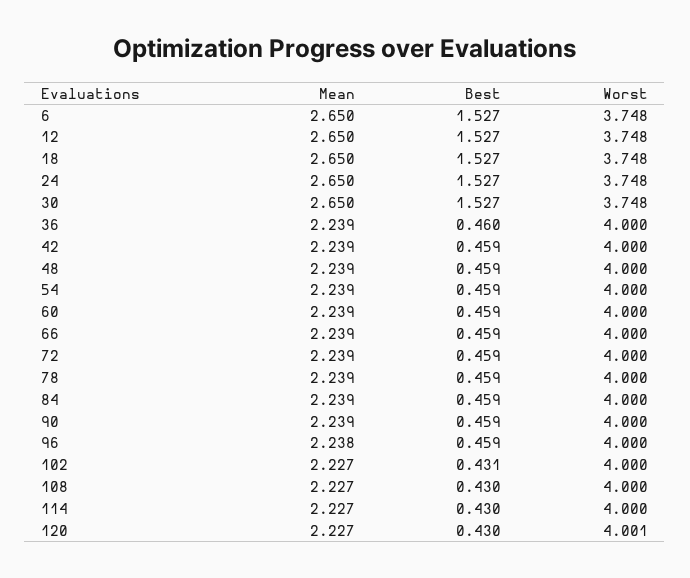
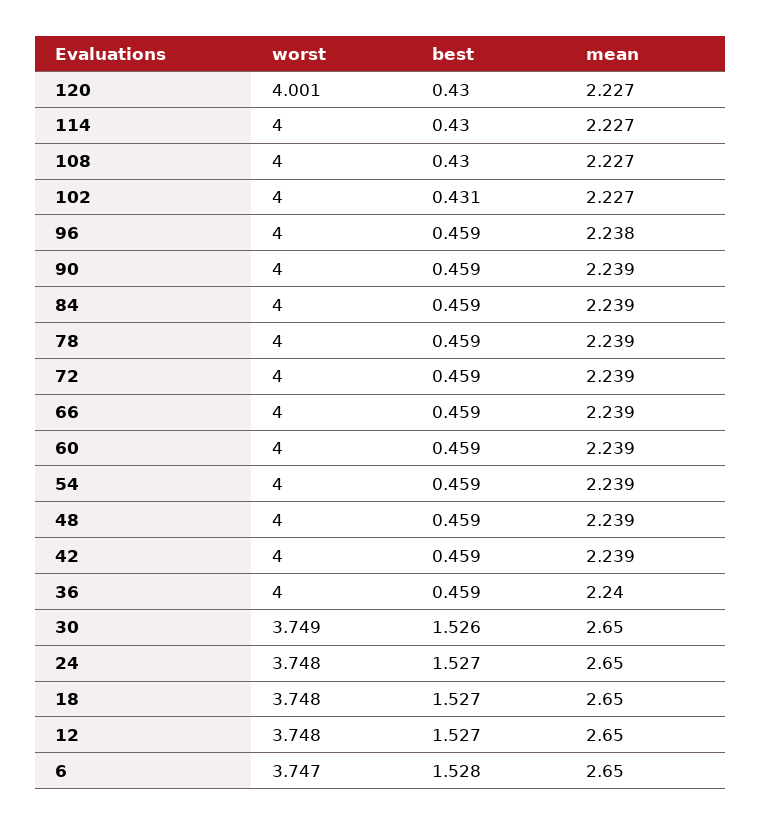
Best, 6: 1.527 -> 1.528
Worst, 6: 3.748 -> 3.747
Best, 30: 1.527 -> 1.526
Worst, 30: 3.748 -> 3.749
Mean, 36: 2.239 -> 2.24
Best, 36: 0.46 -> 0.459

